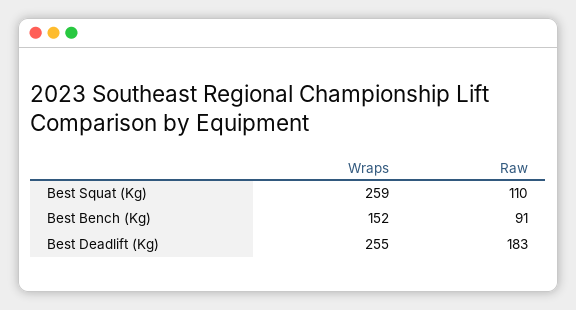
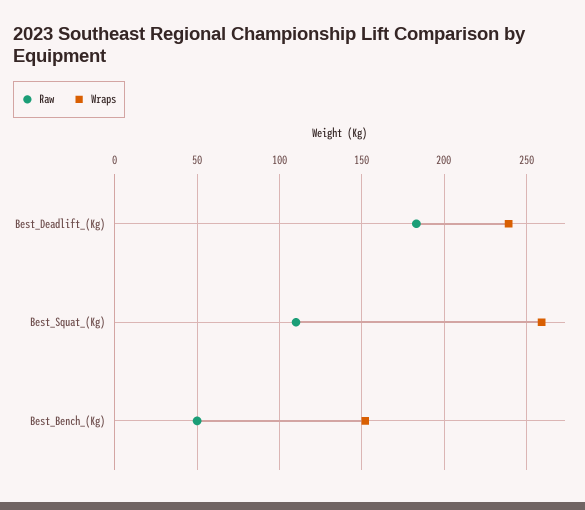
Raw, Best Bench (Kg): 91 -> 50
Wraps, Best Deadlift (Kg): 255 -> 240

